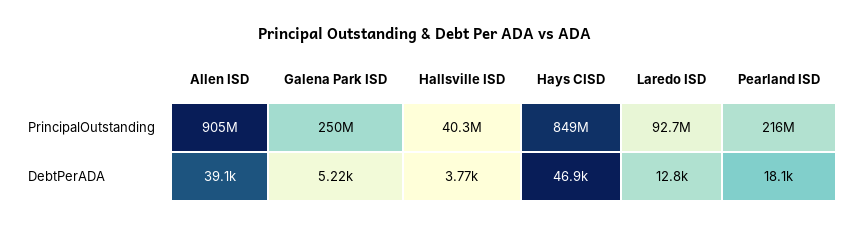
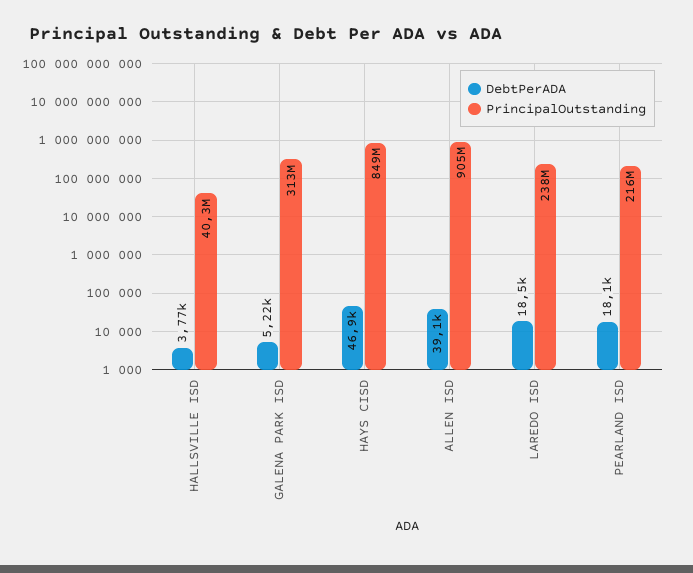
PrincipalOutstanding, Galena Park ISD: 250000000 -> 313000000
PrincipalOutstanding, Laredo ISD: 92700000 -> 238000000
DebtPerADA, Laredo ISD: 12800 -> 18500

